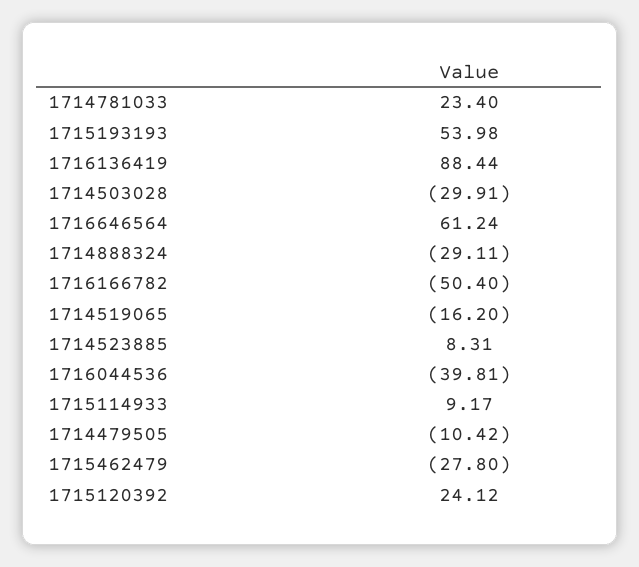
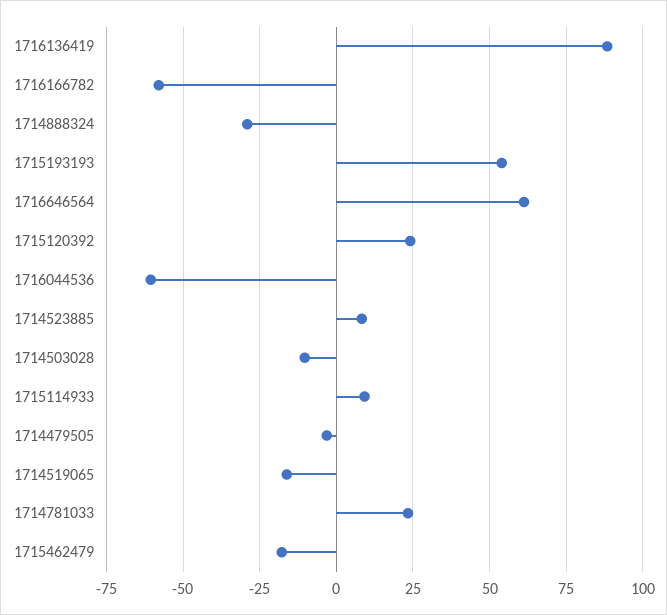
1714503028: -29.91 -> -10
1716166782: -50.4 -> -57.5
1716044536: -39.81 -> -60
1714479505: -10.42 -> -2.5
1715462479: -27.8 -> -17.5

